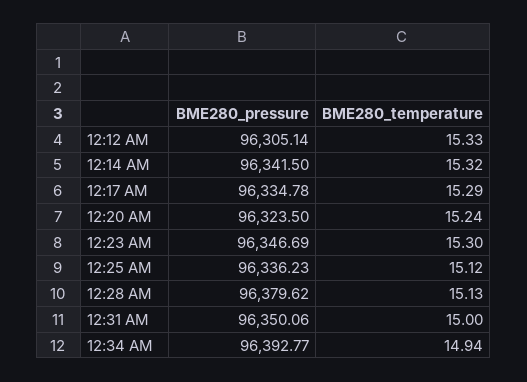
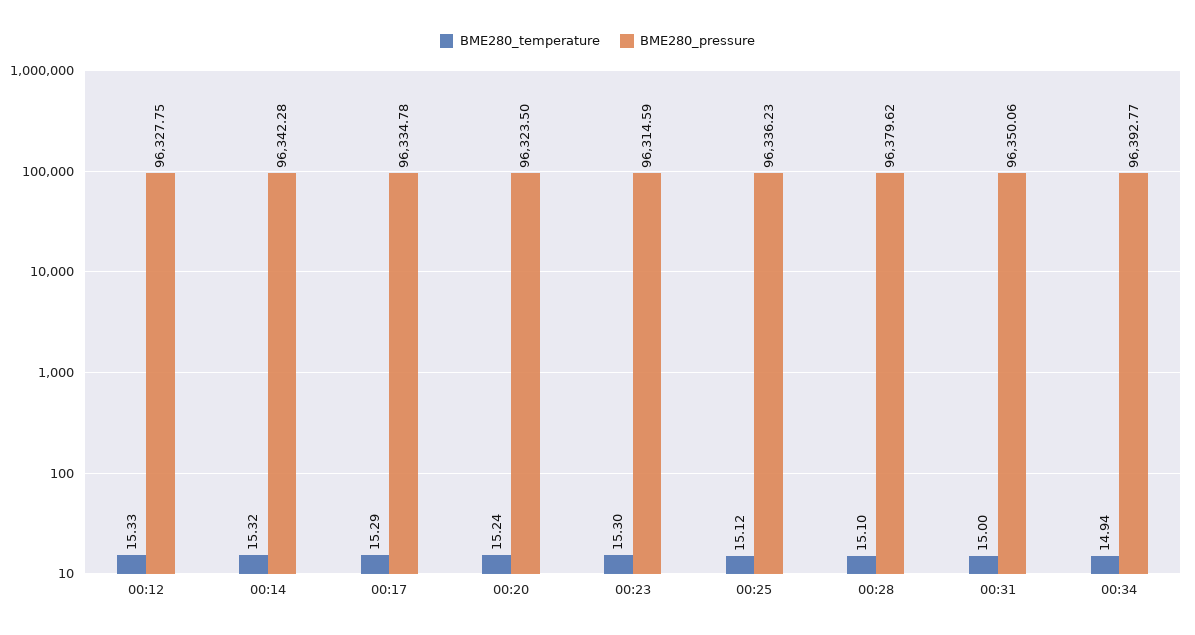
BME280_pressure, 12:12 AM: 96305.14 -> 96327.75
BME280_pressure, 12:14 AM: 96341.5 -> 96342.28
BME280_pressure, 12:23 AM: 96346.69 -> 96314.59
BME280_temperature, 12:28 AM: 15.13 -> 15.1

